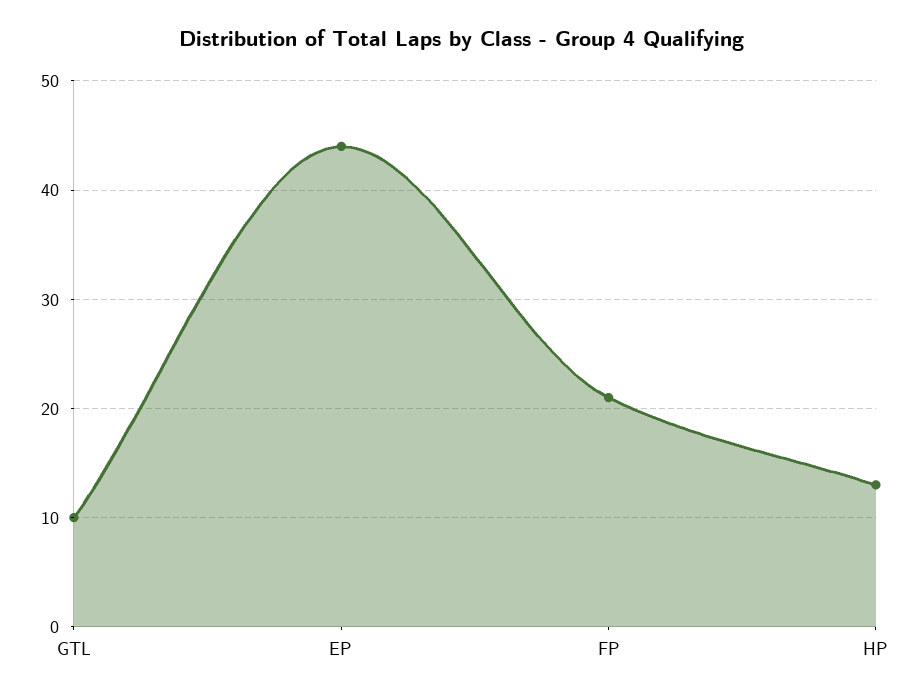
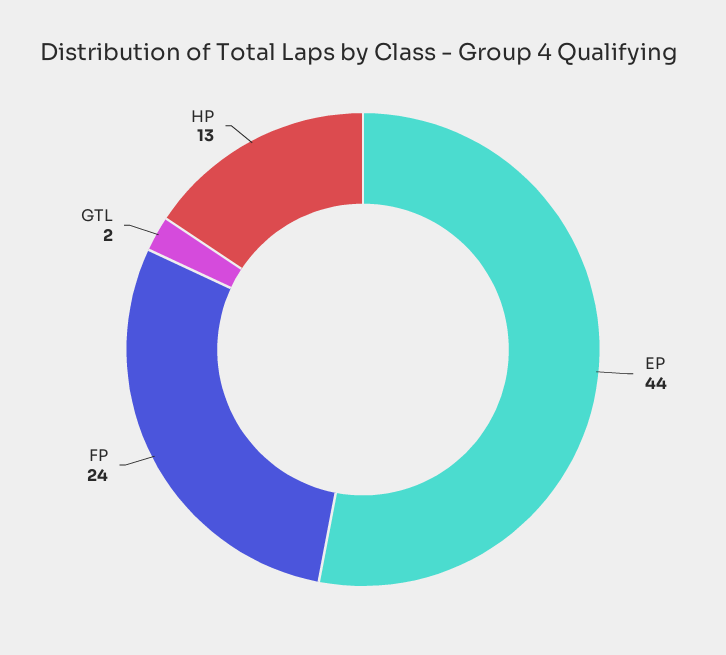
GTL: 10 -> 2
FP: 21 -> 24

